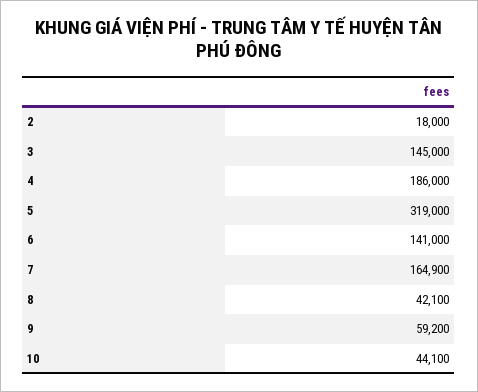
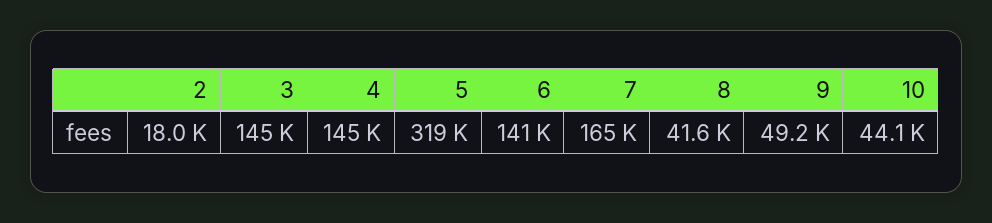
4: 186000 -> 145000
8: 42100 -> 41600
9: 59200 -> 49200

